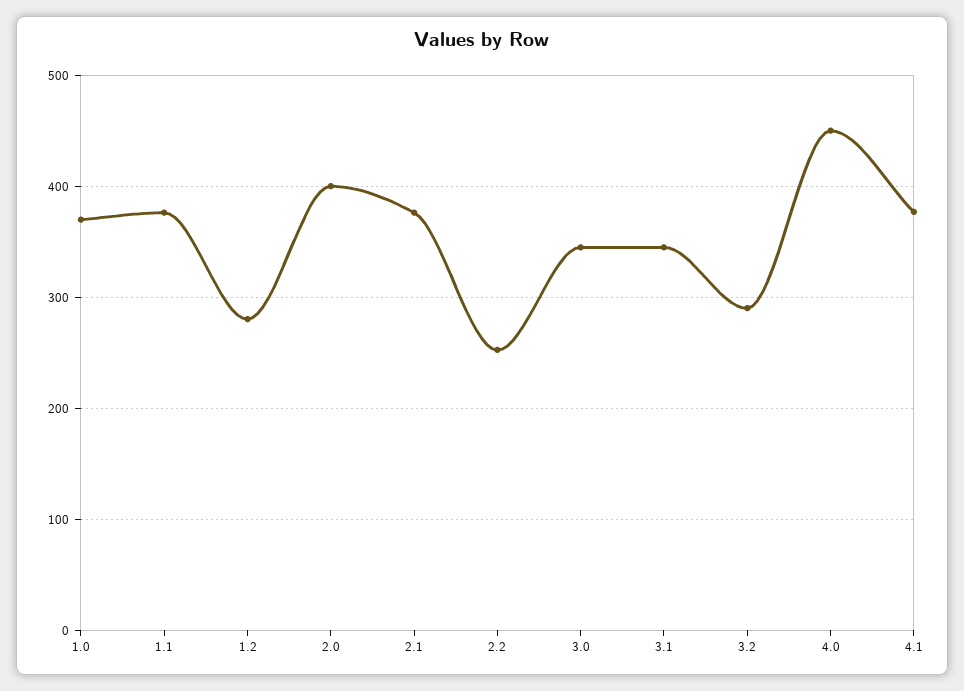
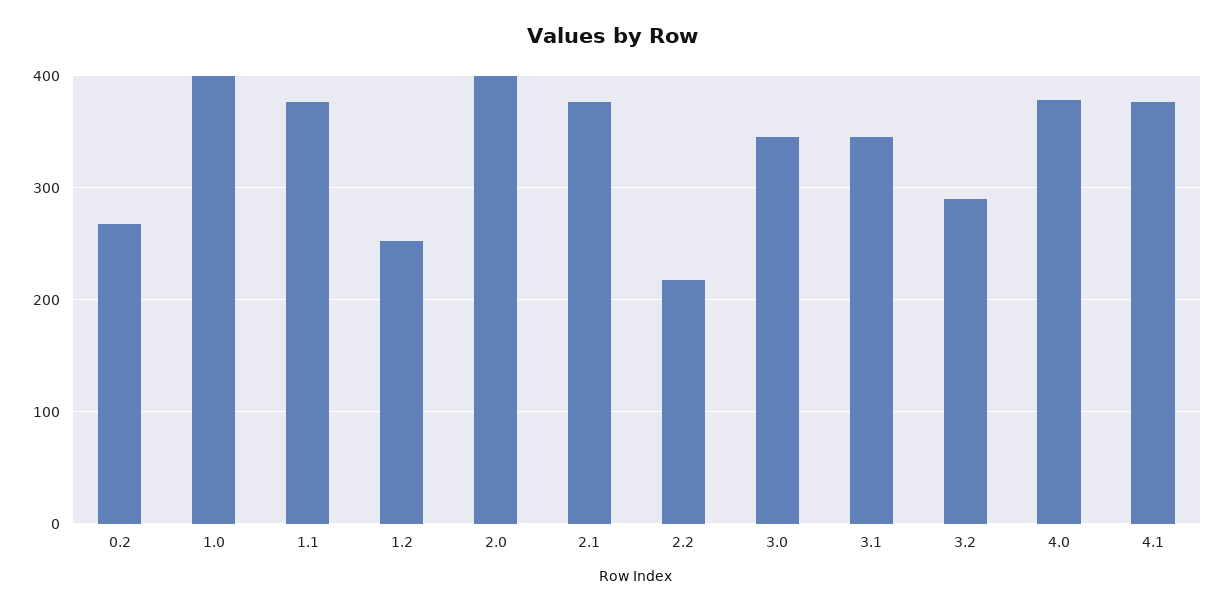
1.0: 370 -> 400
1.2: 280 -> 250
2.2: 250 -> 220
4.0: 450 -> 380
0.2: none -> 270

